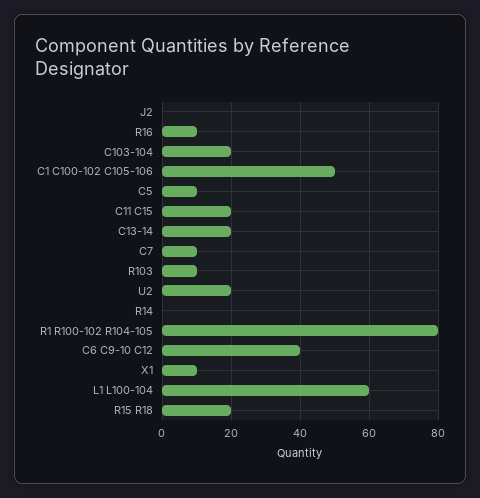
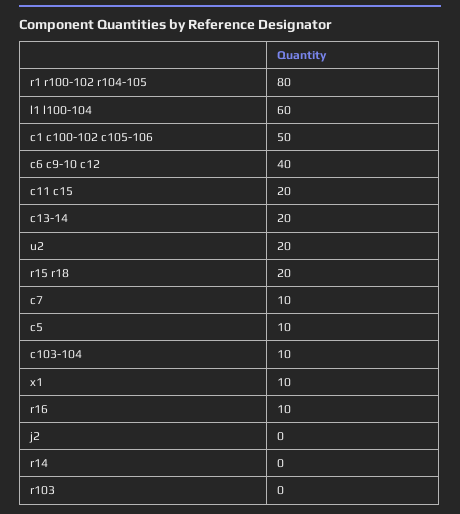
C103-104: 20 -> 10
R103: 10 -> 0

